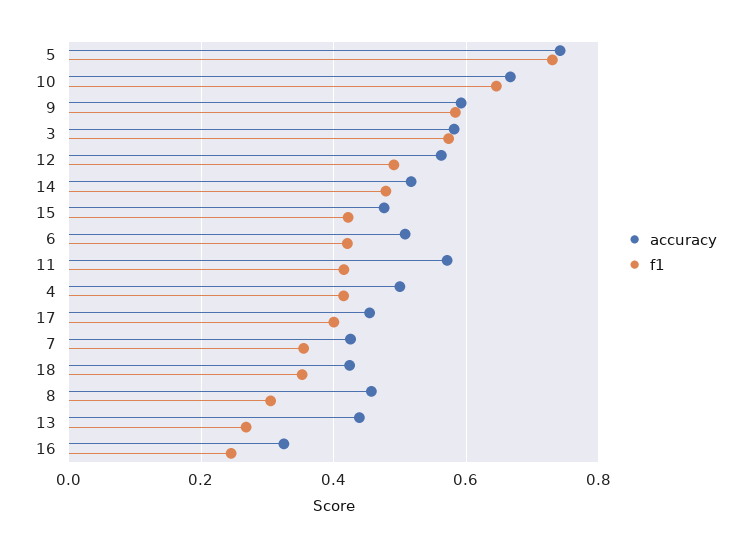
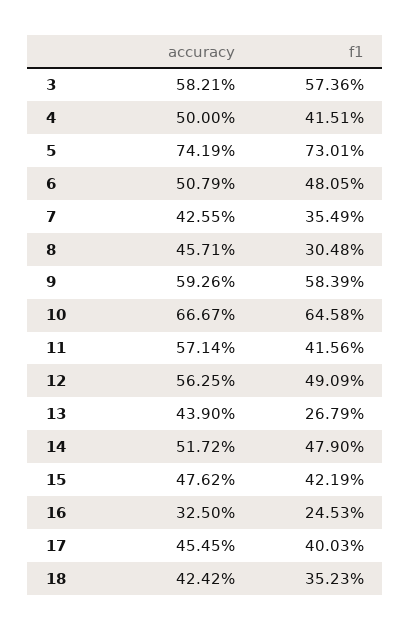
f1, 6: 0.42 -> 0.4805

